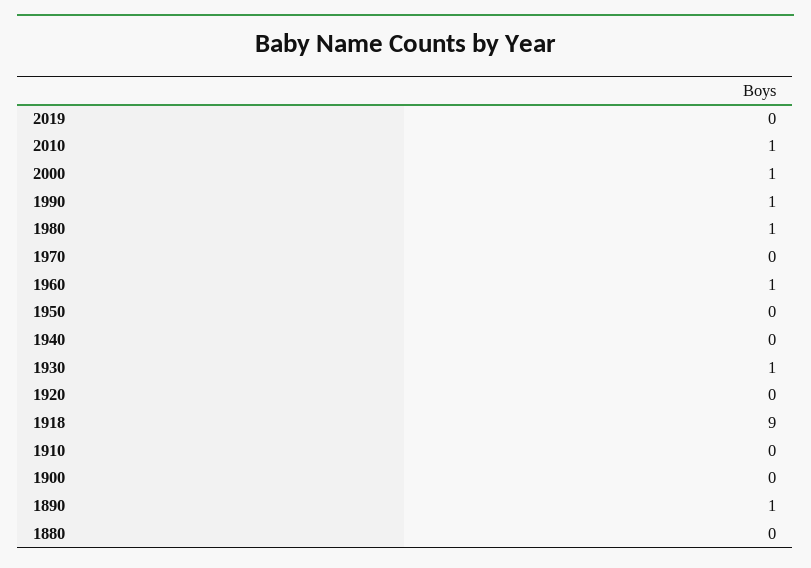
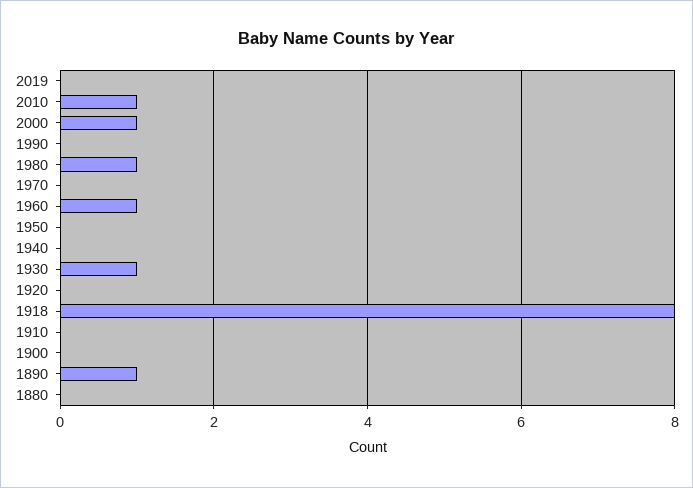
1990: 1 -> 0
1918: 9 -> 8

